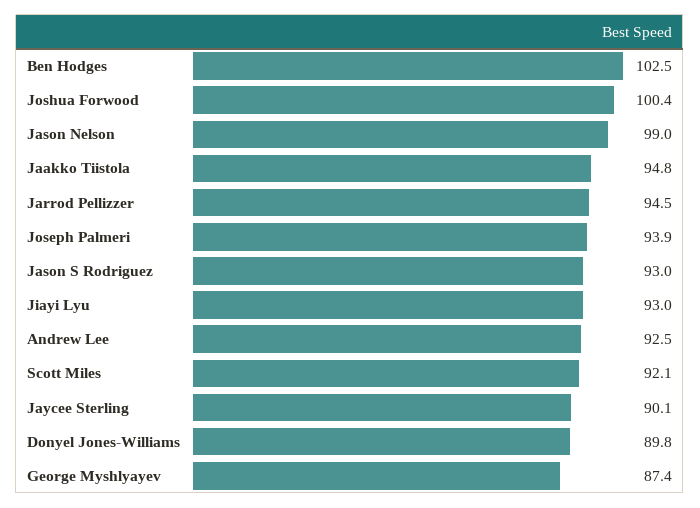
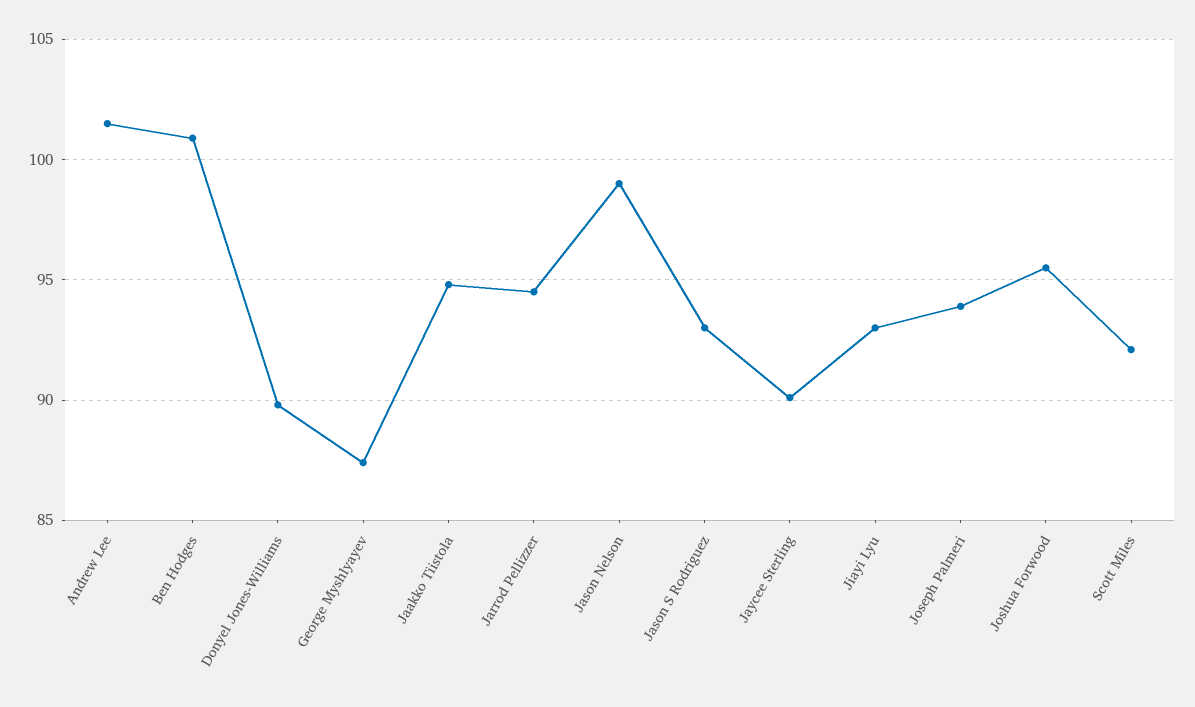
Ben Hodges: 102.5 -> 101
Joshua Forwood: 100.4 -> 95.5
Andrew Lee: 92.5 -> 101.5

